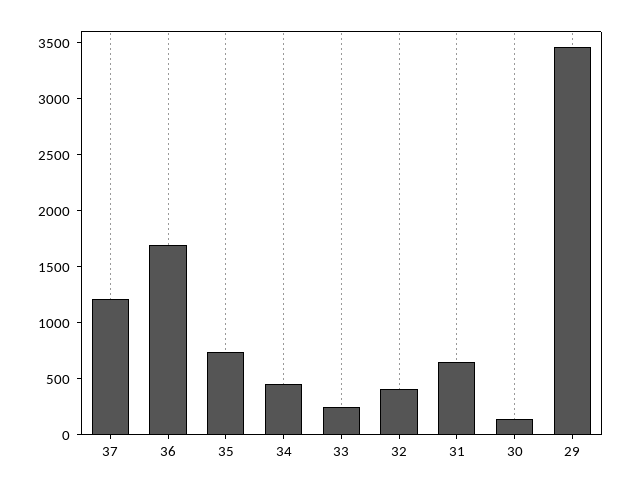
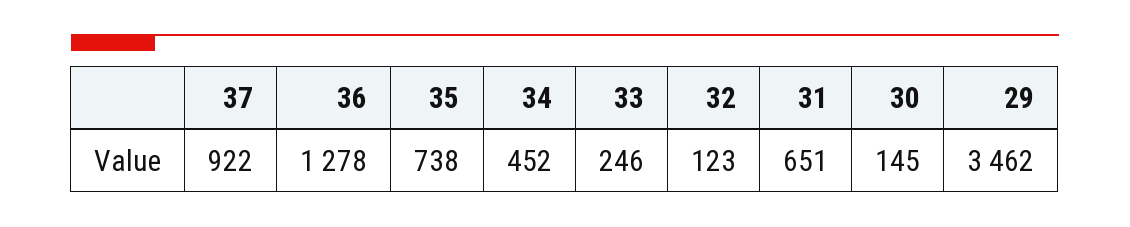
37: 1200 -> 922
36: 1700 -> 1278
32: 400 -> 123

